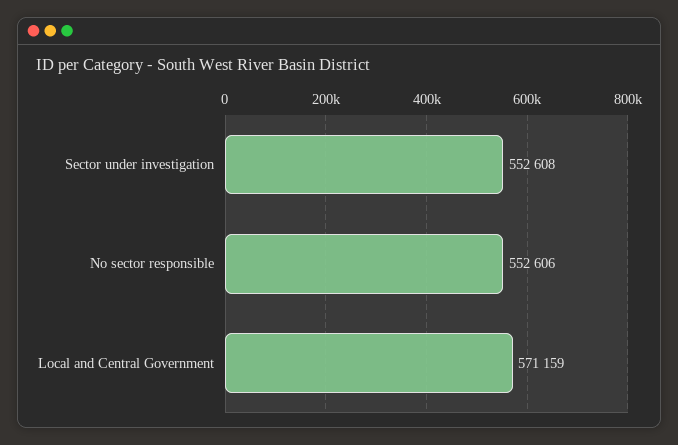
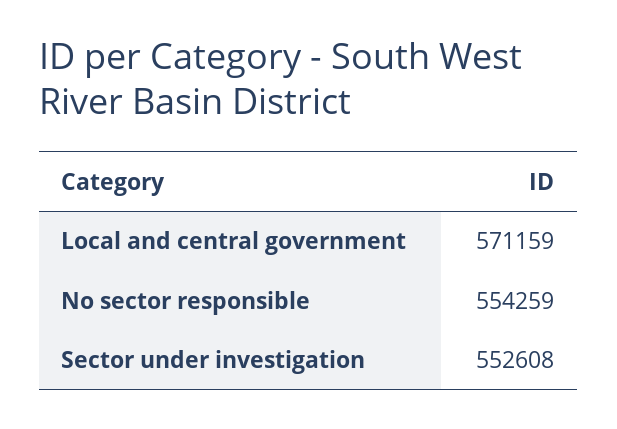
No sector responsible: 552606 -> 554259

